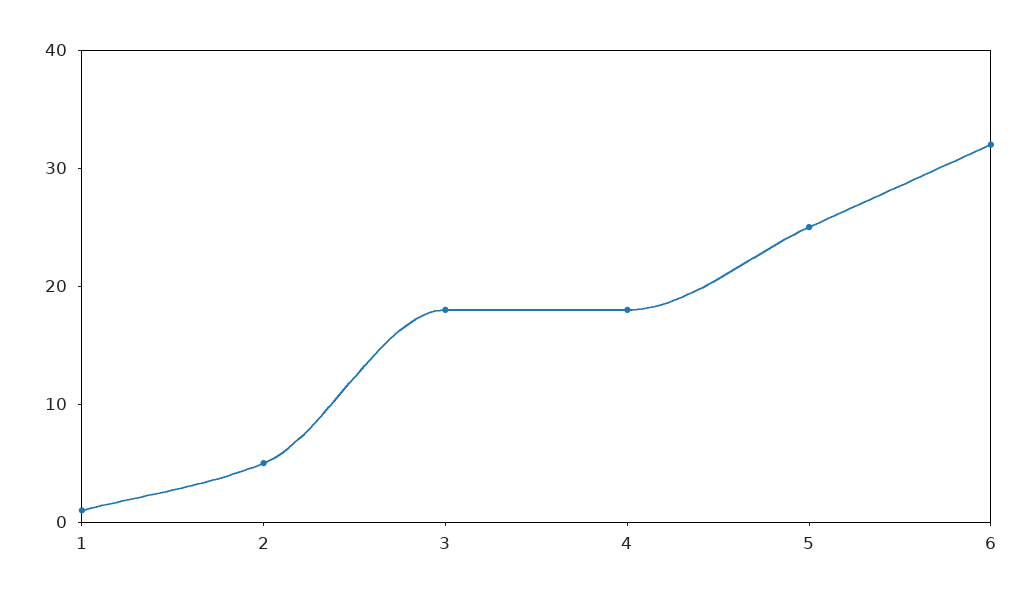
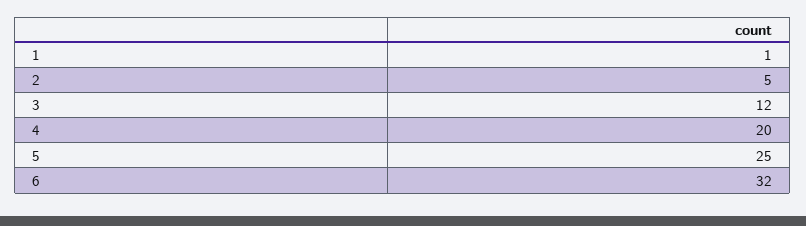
3: 18 -> 12
4: 18 -> 20

